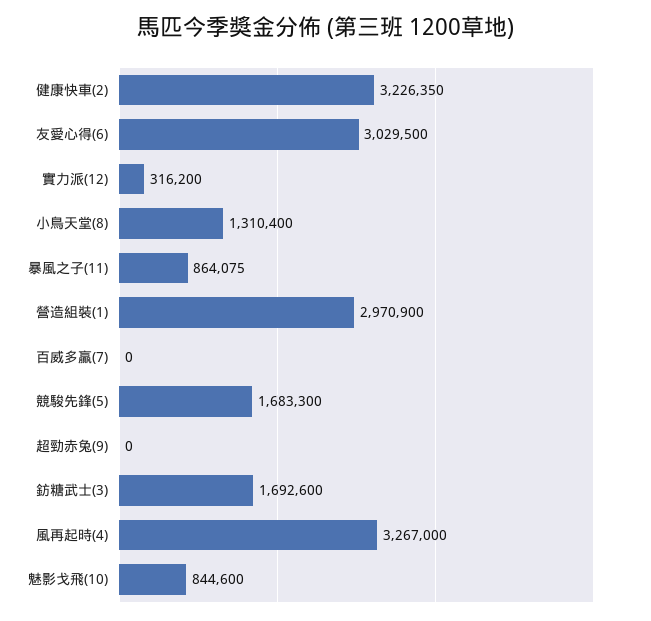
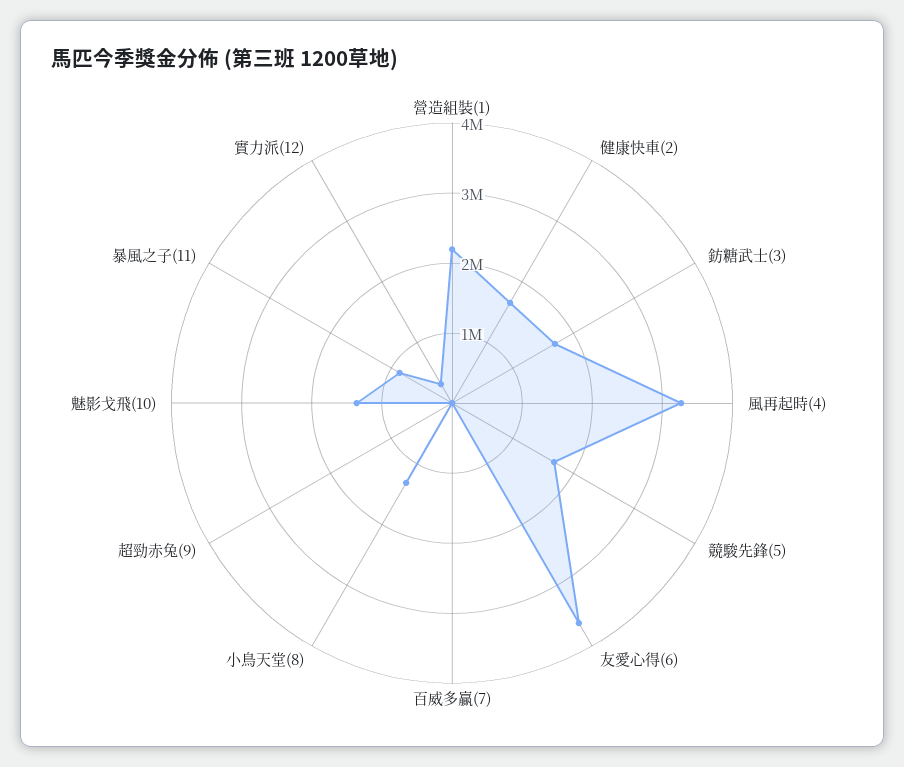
健康快車(2): 3226350 -> 1600000
友愛心得(6): 3029500 -> 3600000
營造組裝(1): 2970900 -> 2200000
魅影戈飛(10): 844600 -> 1400000

